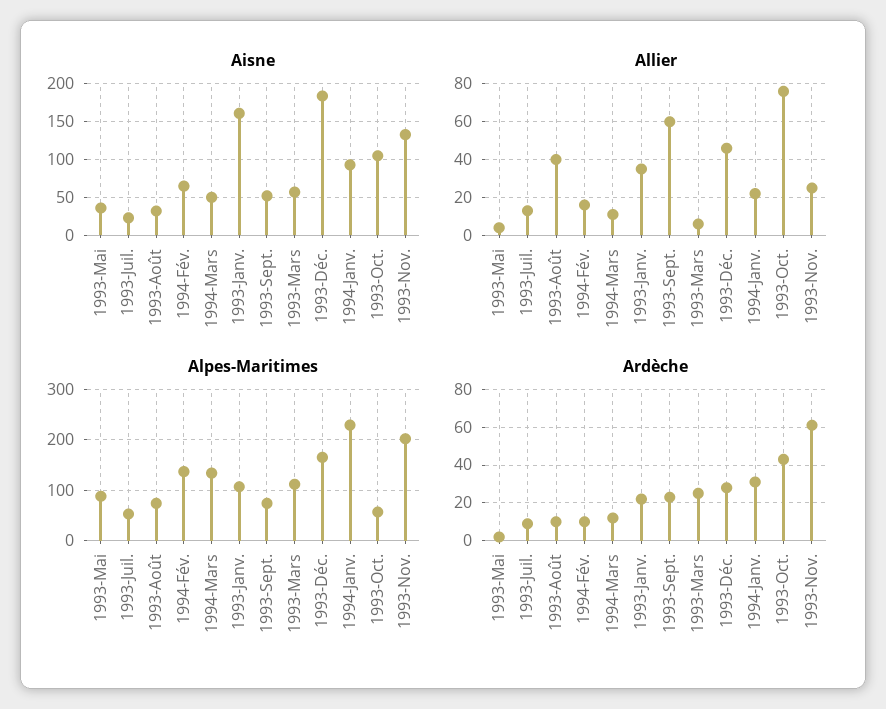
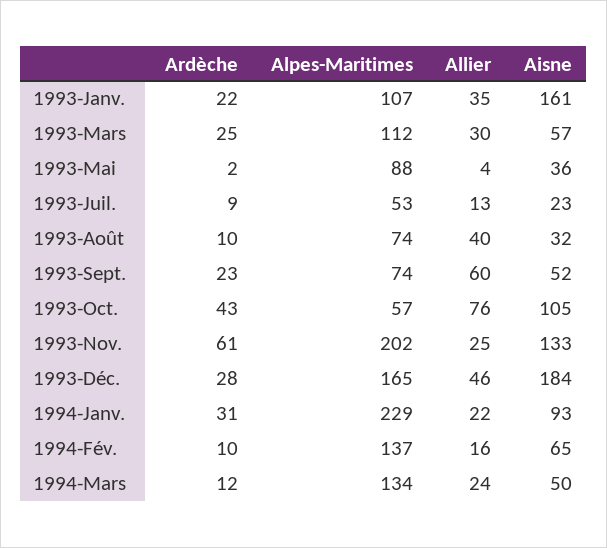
Allier, 1994-Mars: 10 -> 24
Allier, 1993-Mars: 5 -> 30

